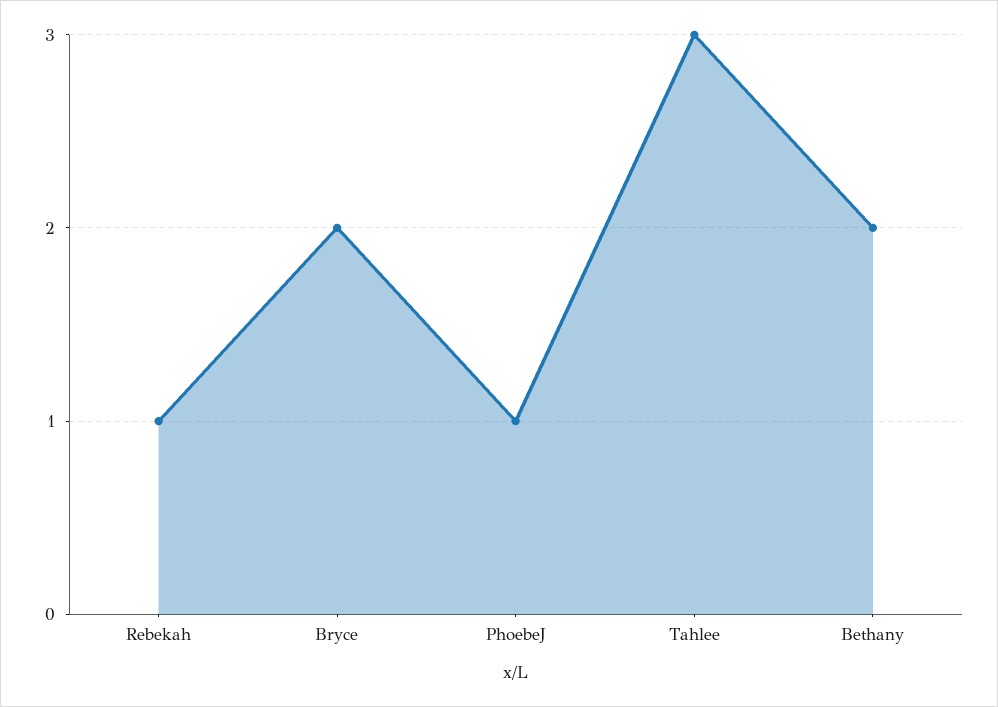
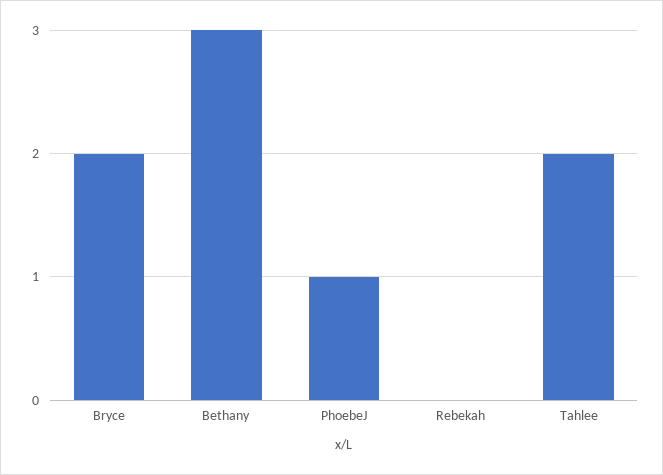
Rebekah: 1 -> 0
Tahlee: 3 -> 2
Bethany: 2 -> 3

